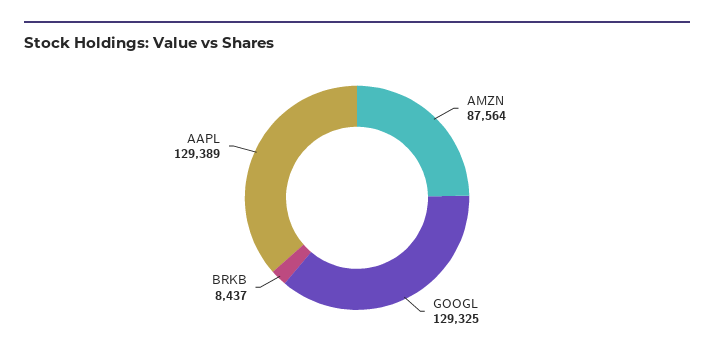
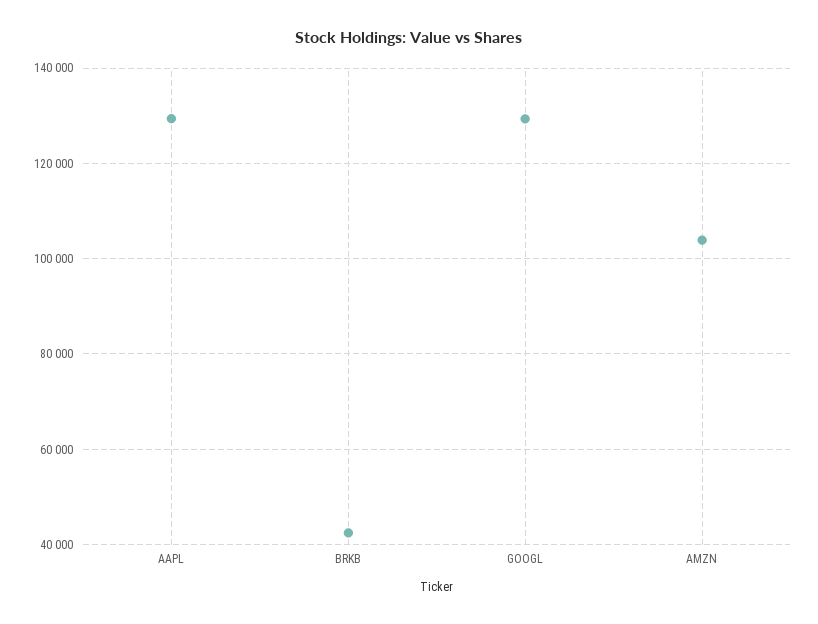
AMZN: 87564 -> 104000
BRKB: 8437 -> 42000

